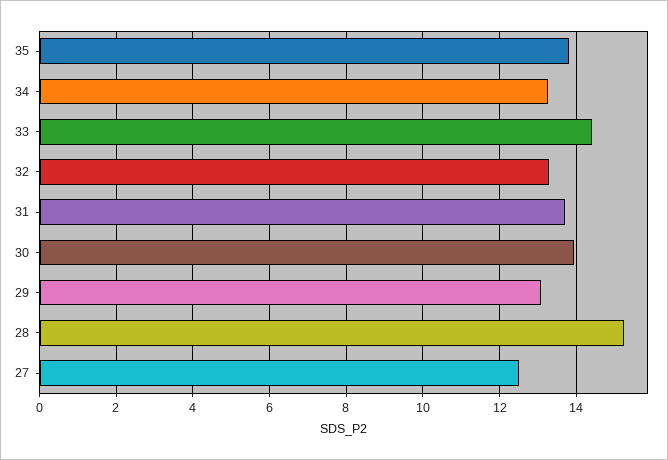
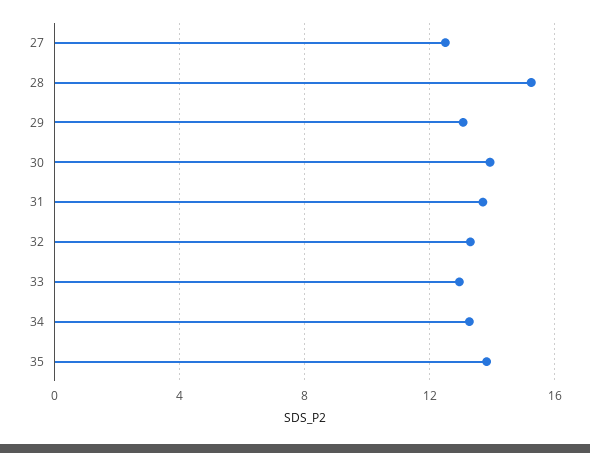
33: 14.4 -> 13

